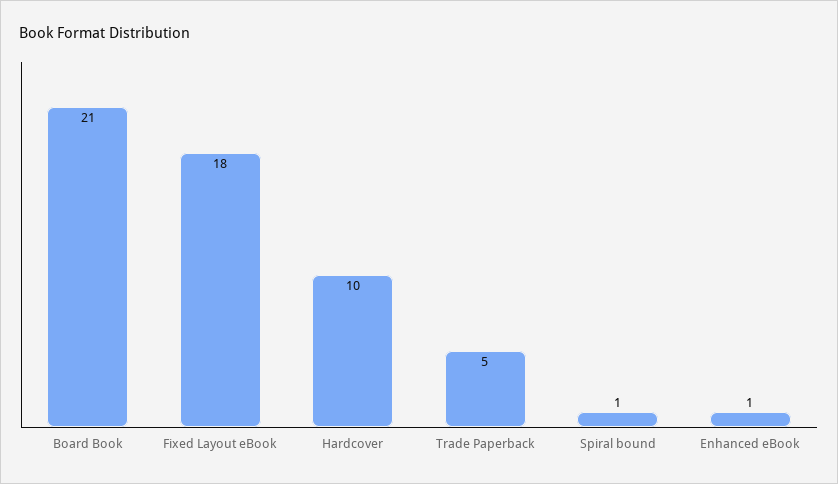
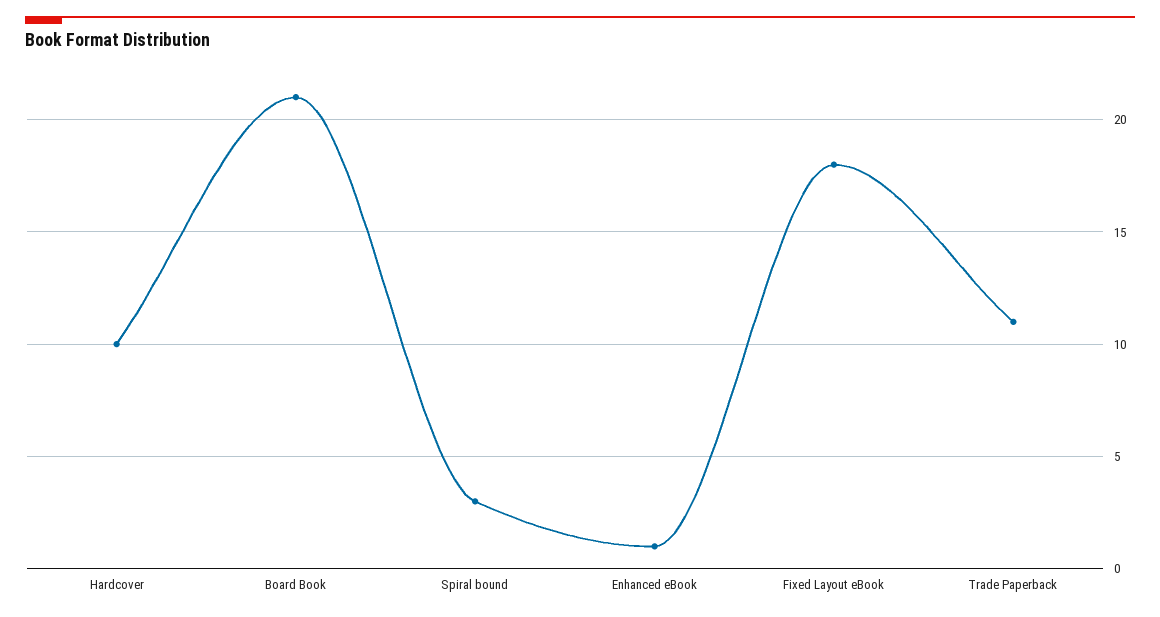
Trade Paperback: 5 -> 11
Spiral bound: 1 -> 3

